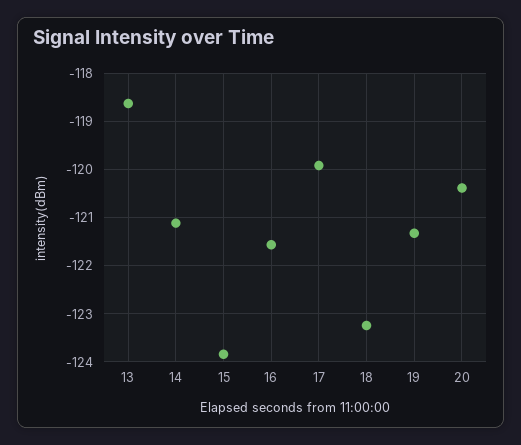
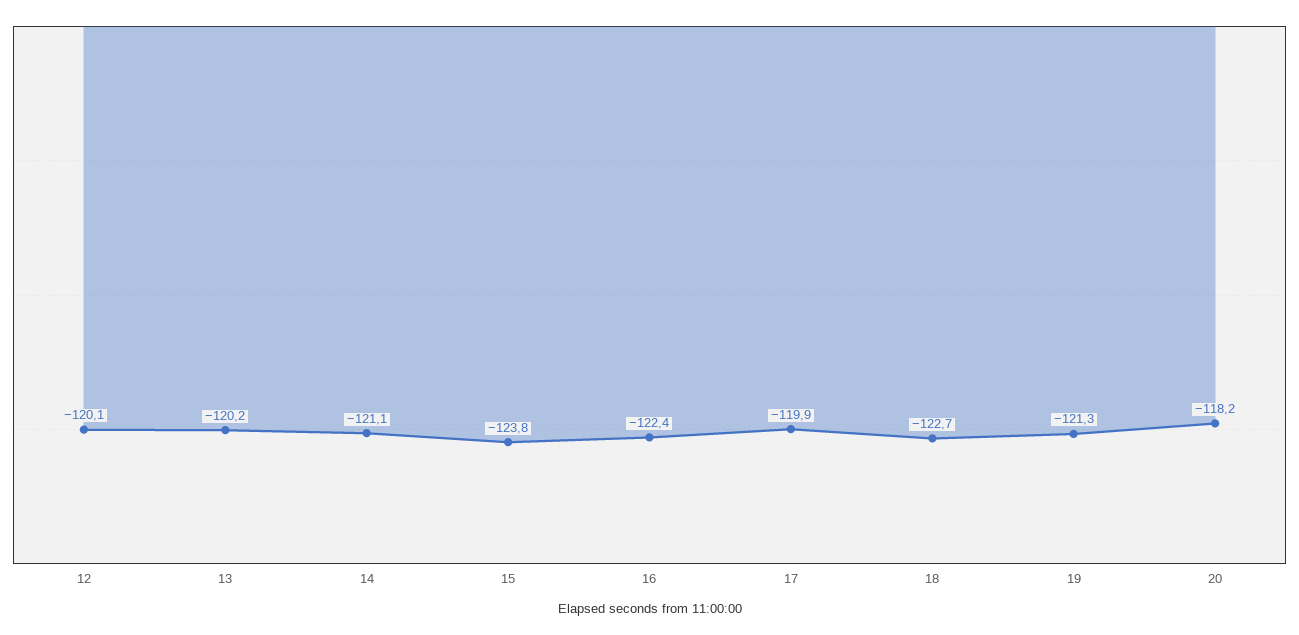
13: -118.6 -> -120.2
16: -121.6 -> -122.4
18: -123.2 -> -122.7
20: -120.4 -> -118.2
12: none -> -120.1

